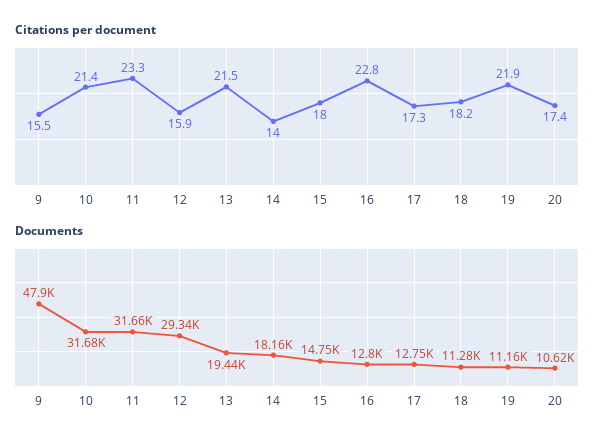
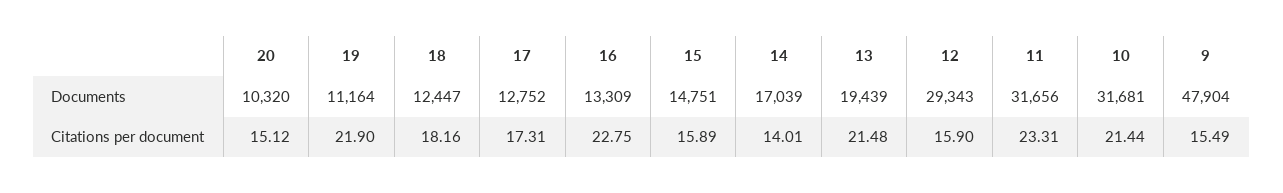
Citations per document, 15: 18 -> 15.89
Citations per document, 20: 17.4 -> 15.12
Documents, 14: 18160 -> 17039
Documents, 16: 12800 -> 13309
Documents, 18: 11280 -> 12447
Documents, 20: 10620 -> 10320

